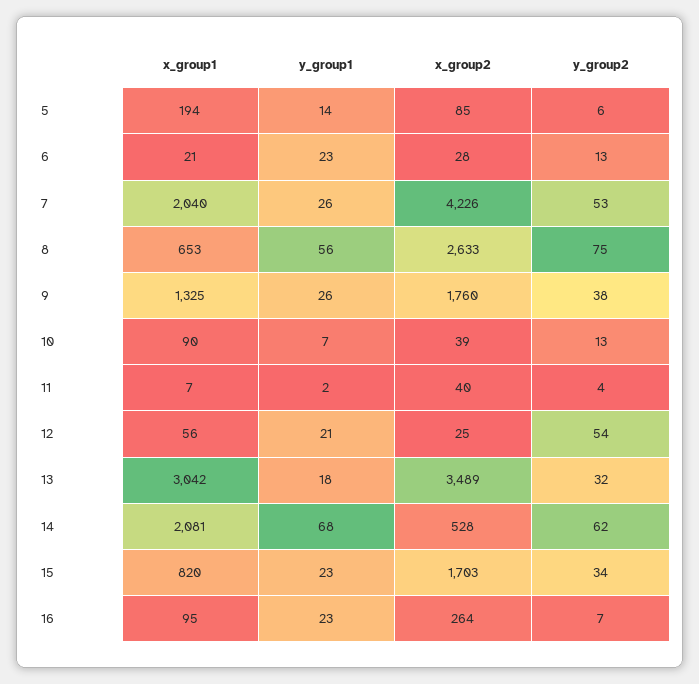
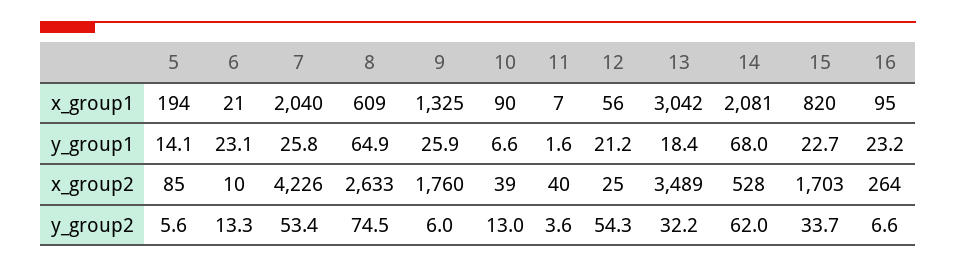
x_group2, 6: 28 -> 10
x_group1, 8: 653 -> 609
y_group1, 8: 56 -> 64.9
y_group2, 9: 38 -> 6

